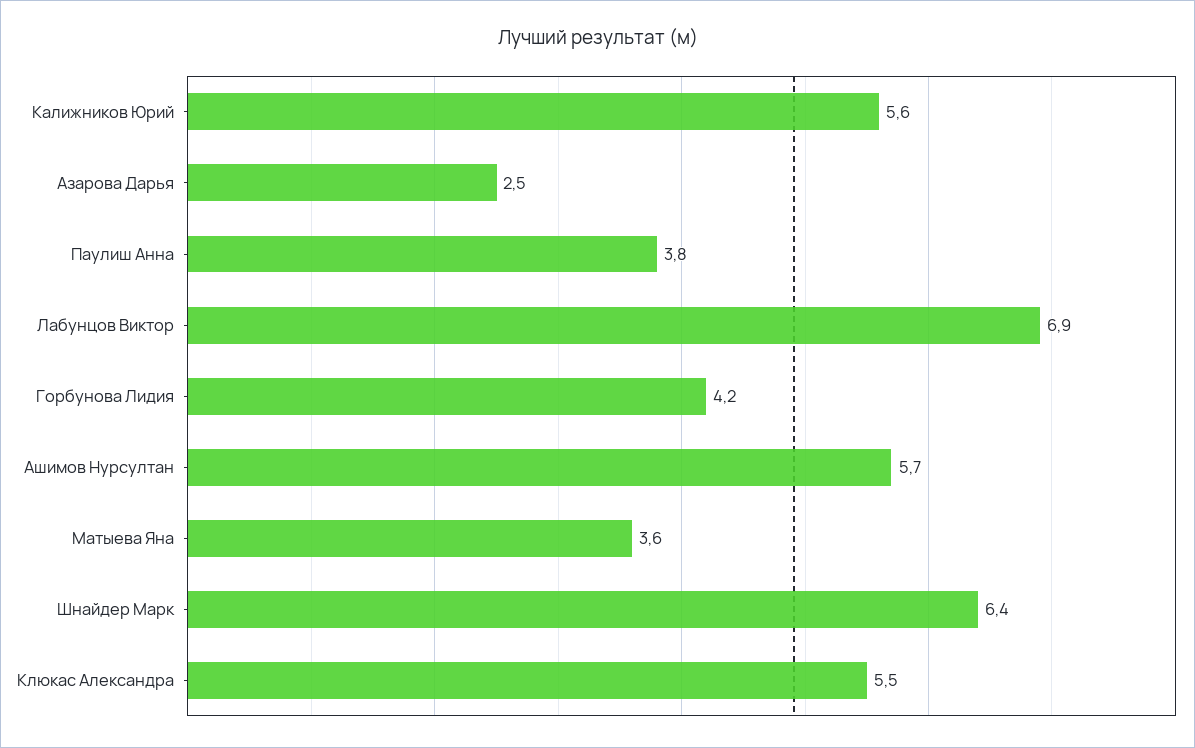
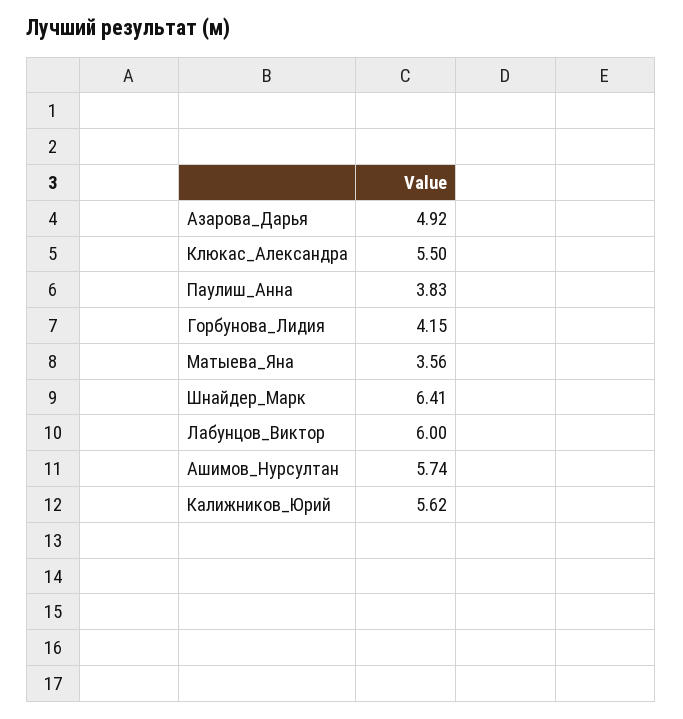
Азарова Дарья: 2.5 -> 4.92
Лабунцов Виктор: 6.9 -> 6

